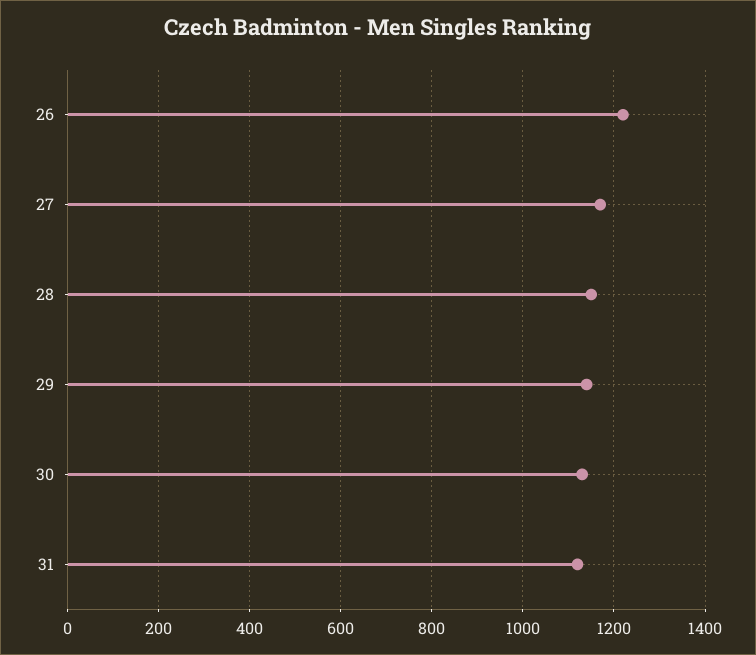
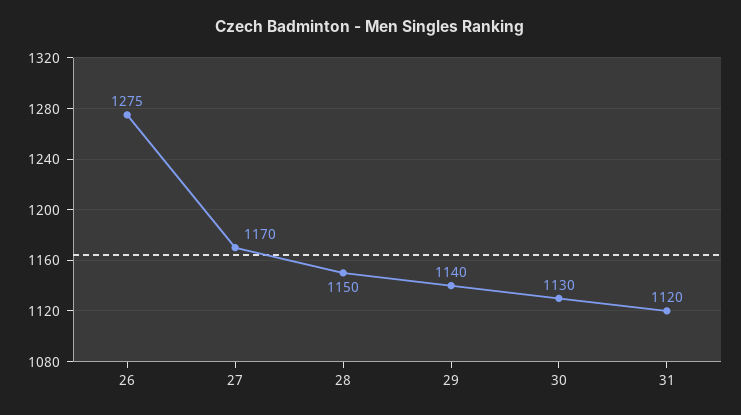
26: 1220 -> 1275

